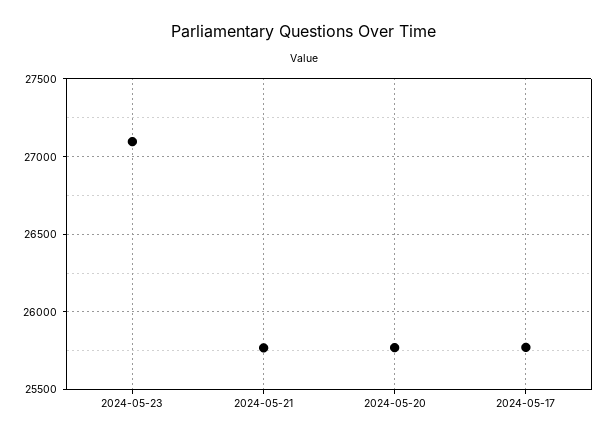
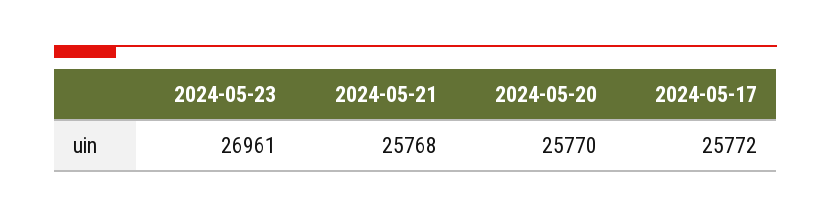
2024-05-23: 27100 -> 26961

